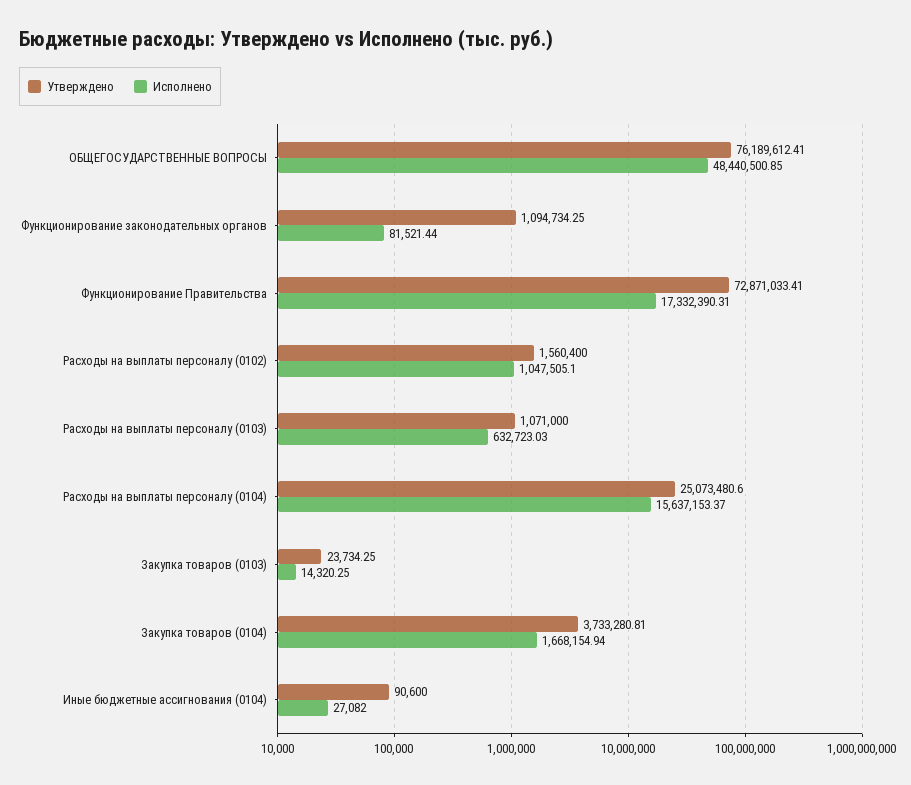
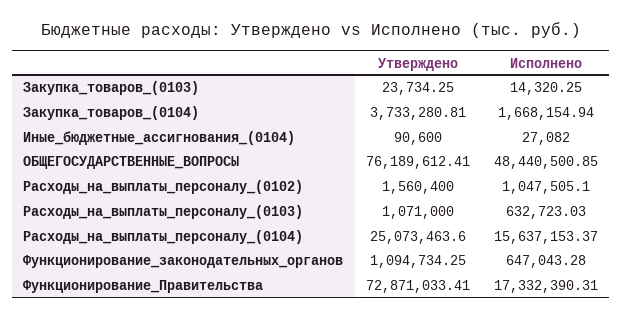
Исполнено, Функционирование законодательных органов: 81521.44 -> 647043.28
Утверждено, Расходы на выплаты персоналу (0104): 25073480.6 -> 25073463.6

